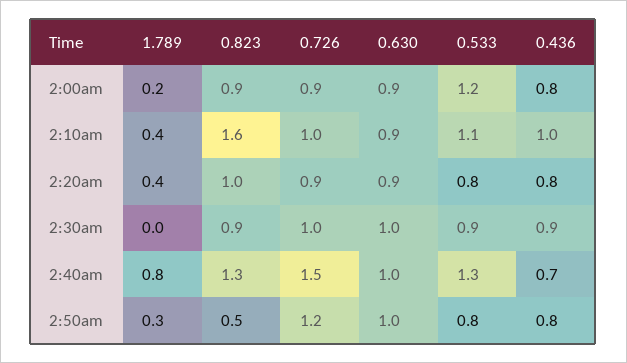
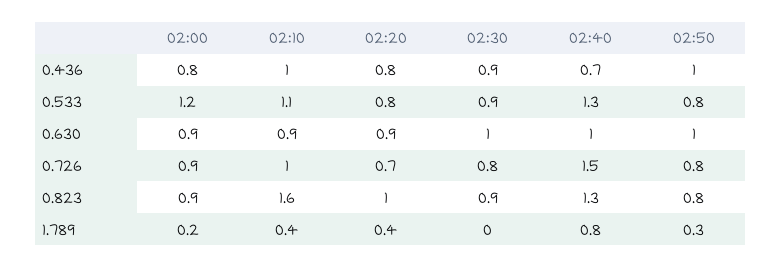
0.726, 2:20am: 0.9 -> 0.7
0.726, 2:30am: 1 -> 0.8
0.823, 2:50am: 0.5 -> 0.8
0.726, 2:50am: 1.2 -> 0.8
0.436, 2:50am: 0.8 -> 1

